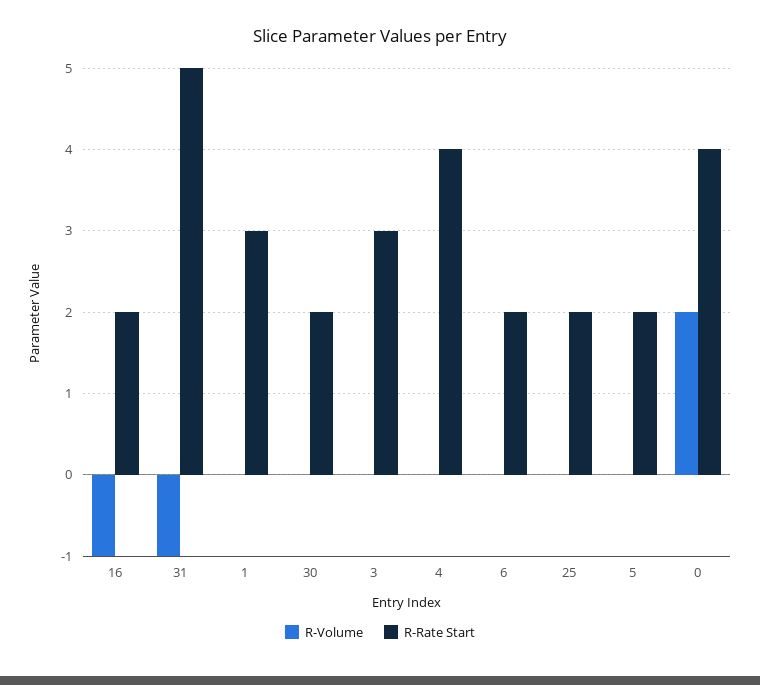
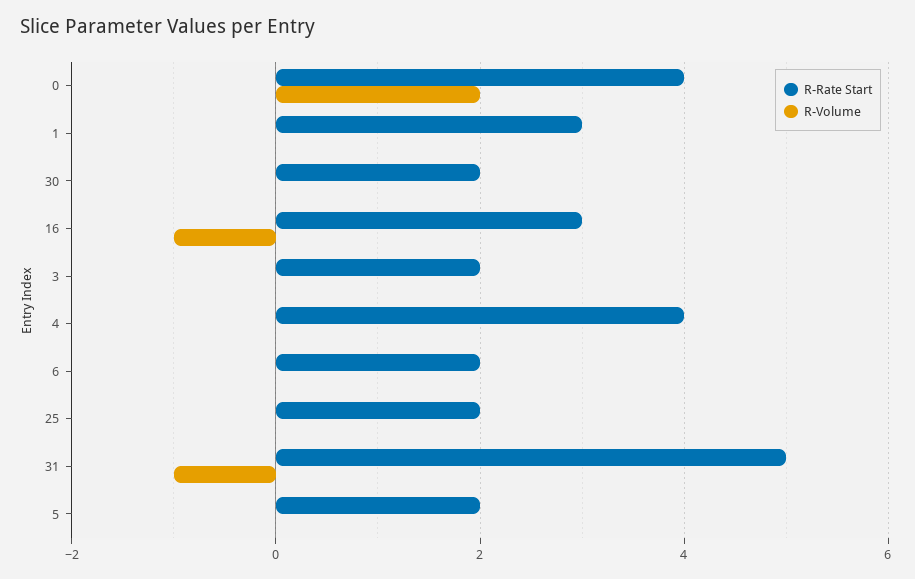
R-Rate Start, 16: 2 -> 3
R-Rate Start, 3: 3 -> 2

